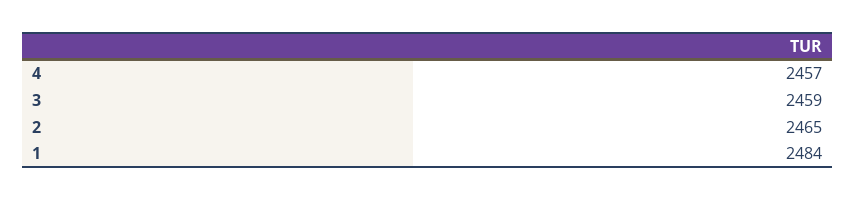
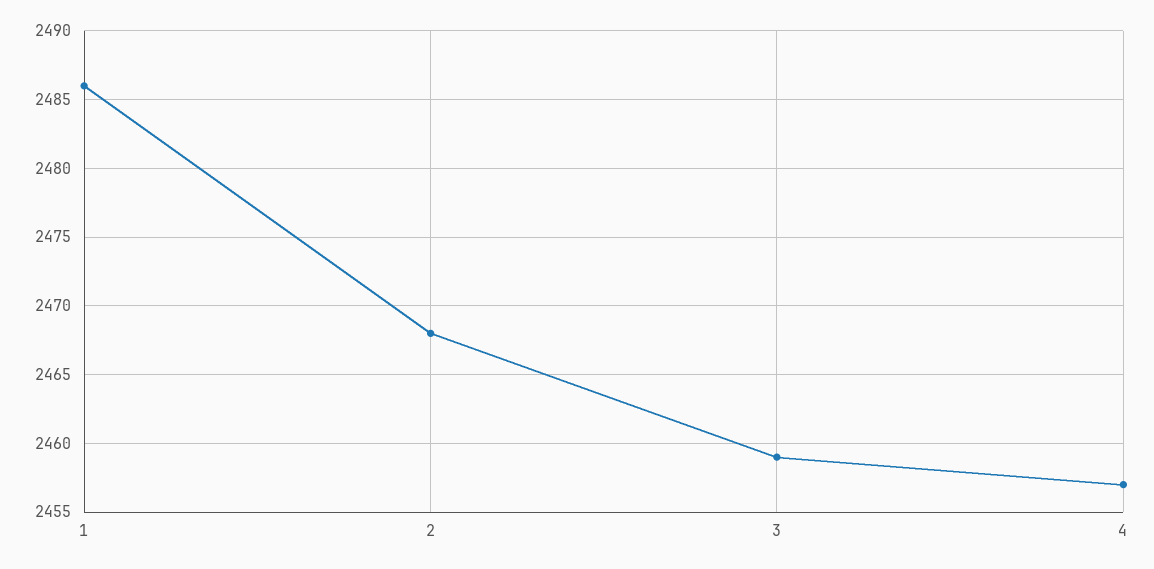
2: 2465 -> 2468
1: 2484 -> 2486

